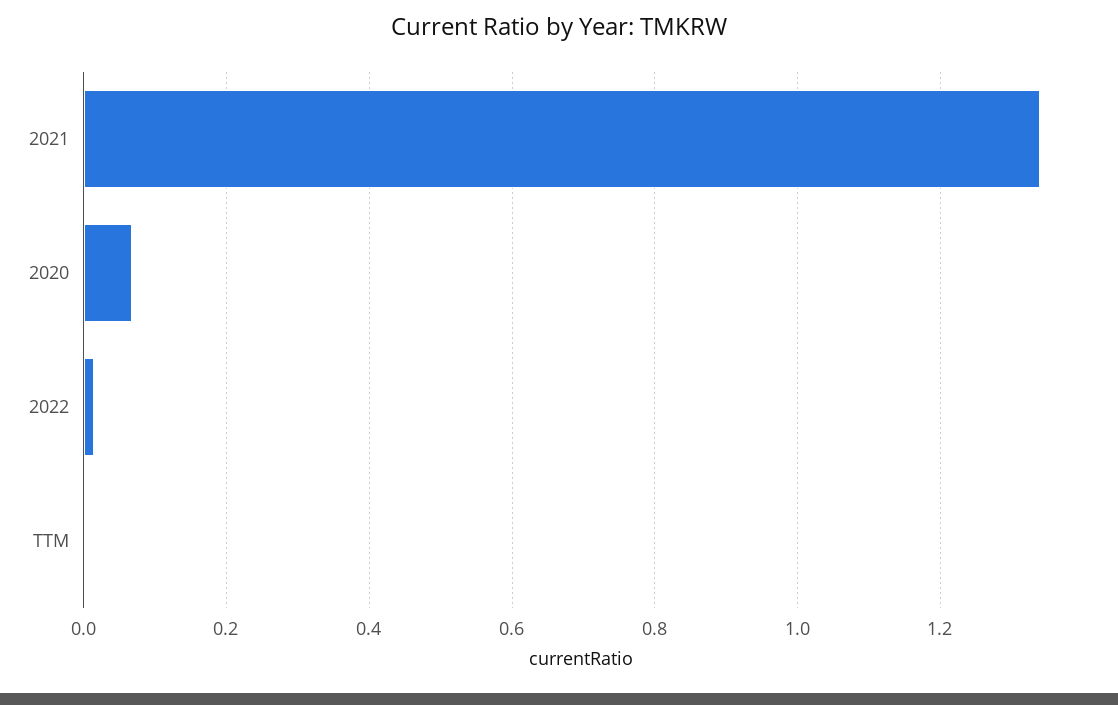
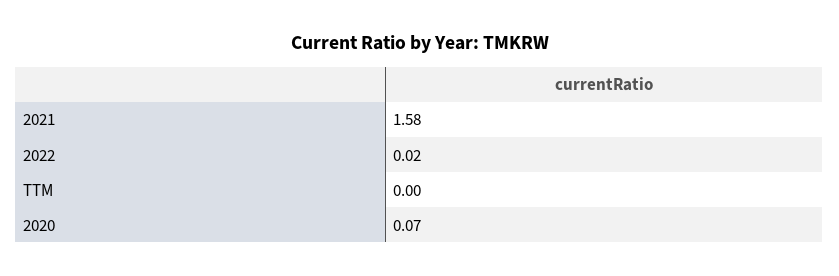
2021: 1.34 -> 1.58

